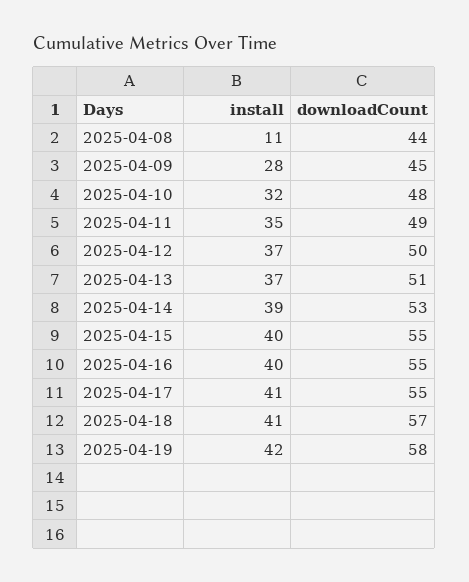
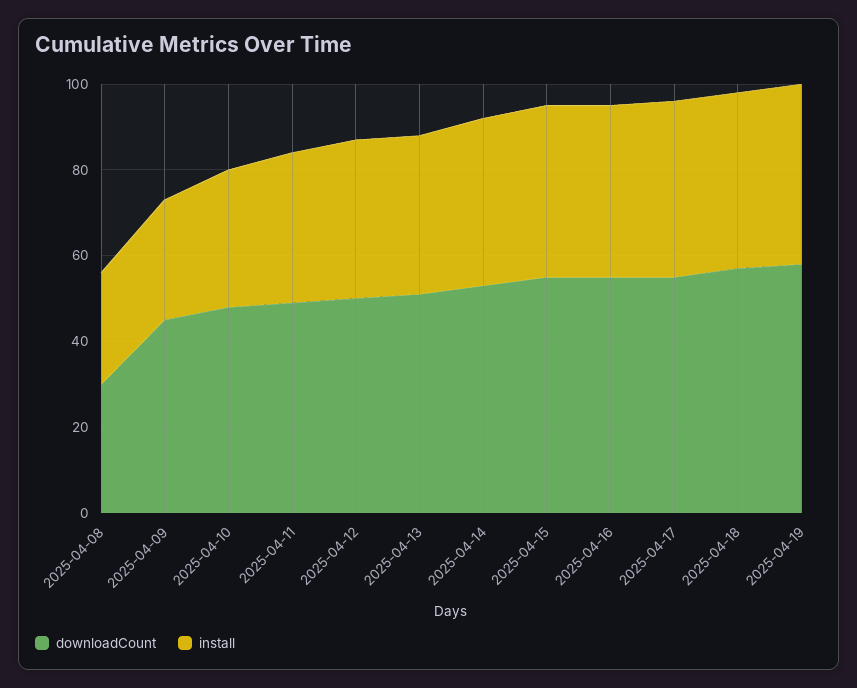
install, 2025-04-08: 11 -> 25
downloadCount, 2025-04-08: 44 -> 30

